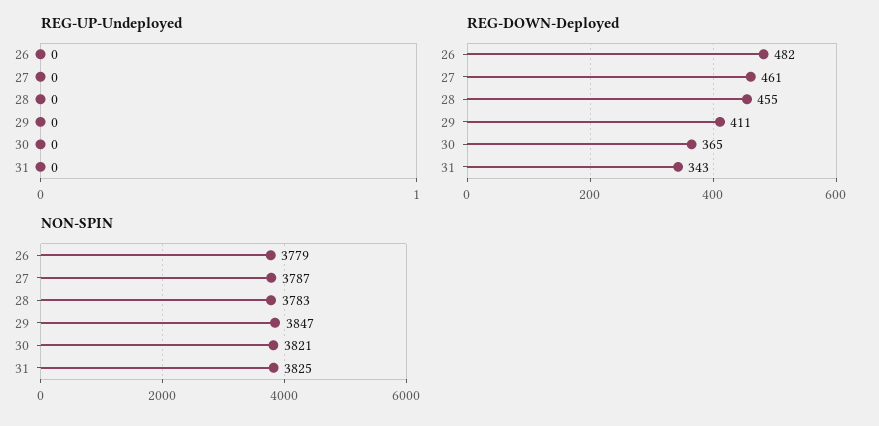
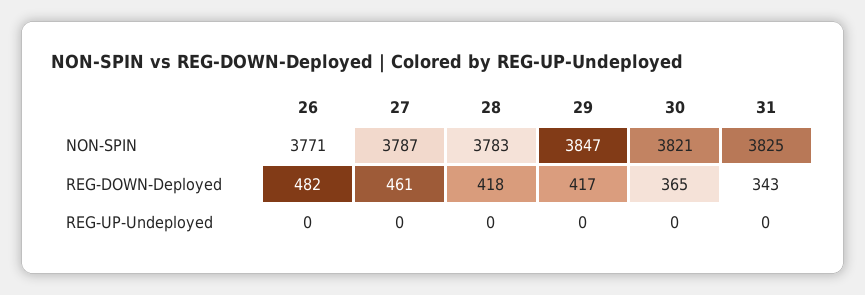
REG-DOWN-Deployed, 28: 455 -> 418
REG-DOWN-Deployed, 29: 411 -> 417
NON-SPIN, 26: 3779 -> 3771

